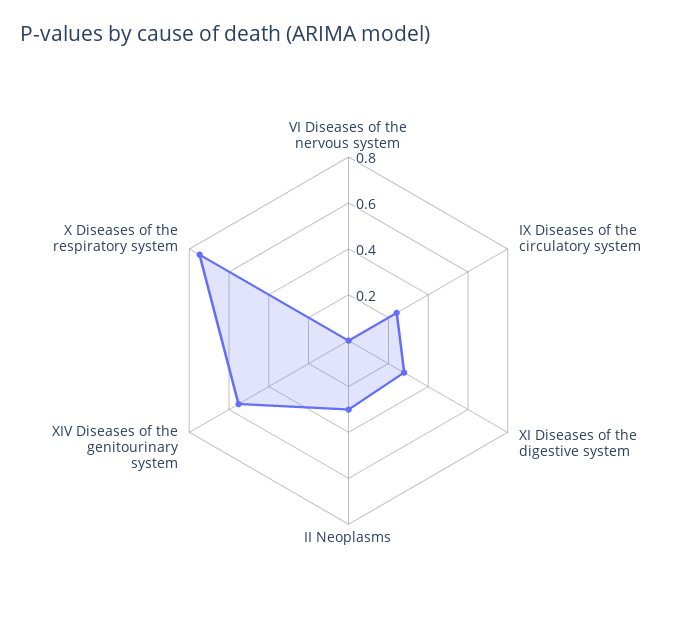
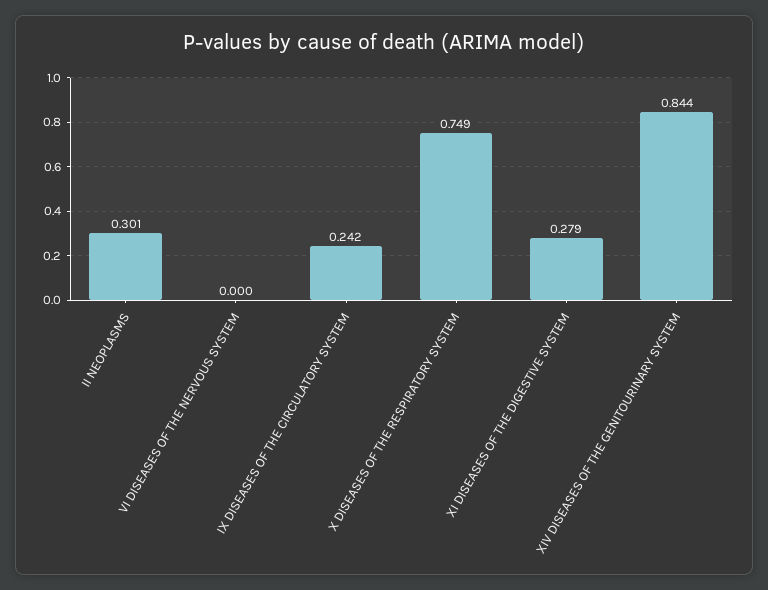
XIV Diseases of the genitourinary system: 0.55 -> 0.844

